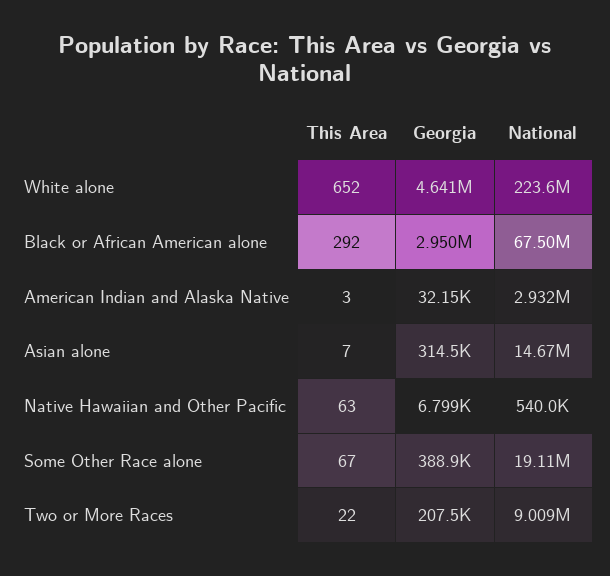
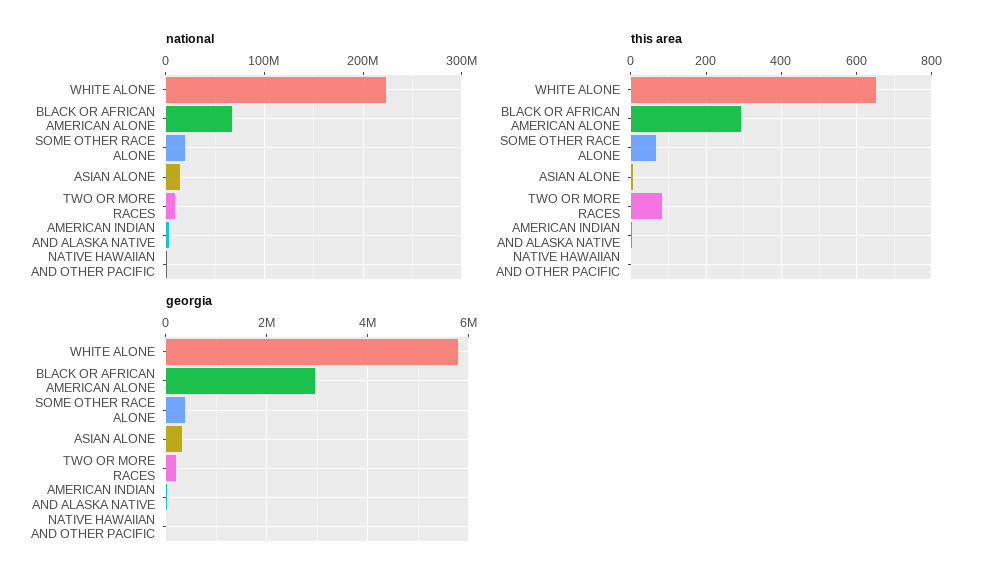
Georgia, White alone: 4641000 -> 5800000
This Area, Native Hawaiian and Other Pacific: 63 -> 0
This Area, Two or More Races: 22 -> 80

